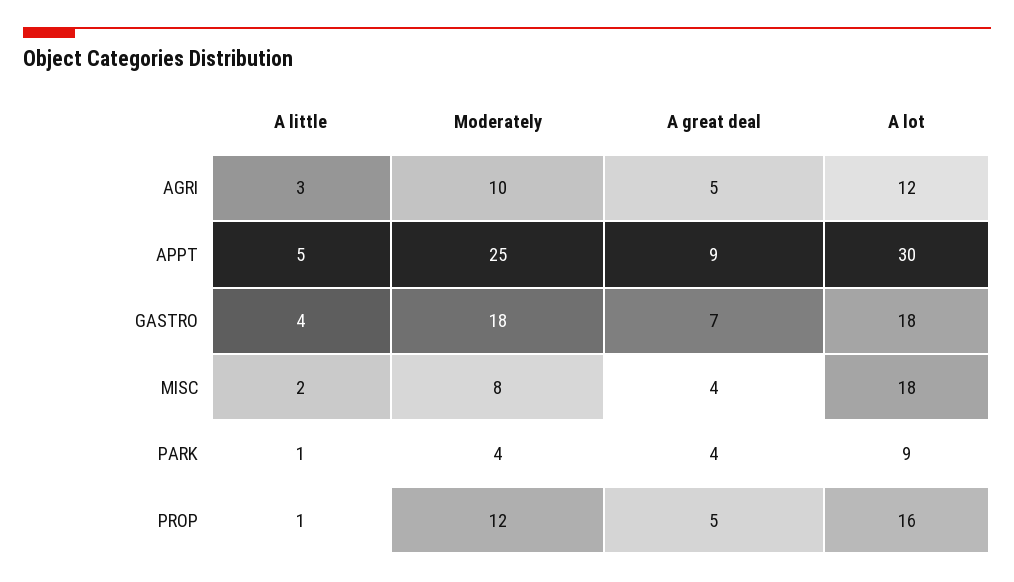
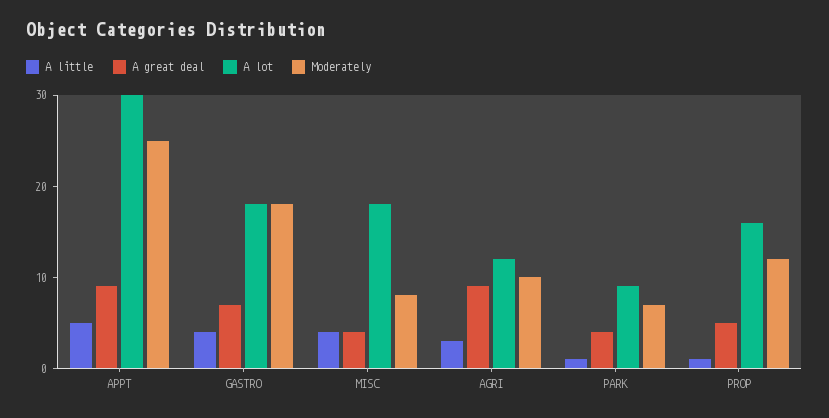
A great deal, AGRI: 5 -> 9
A little, MISC: 2 -> 4
Moderately, PARK: 4 -> 7

